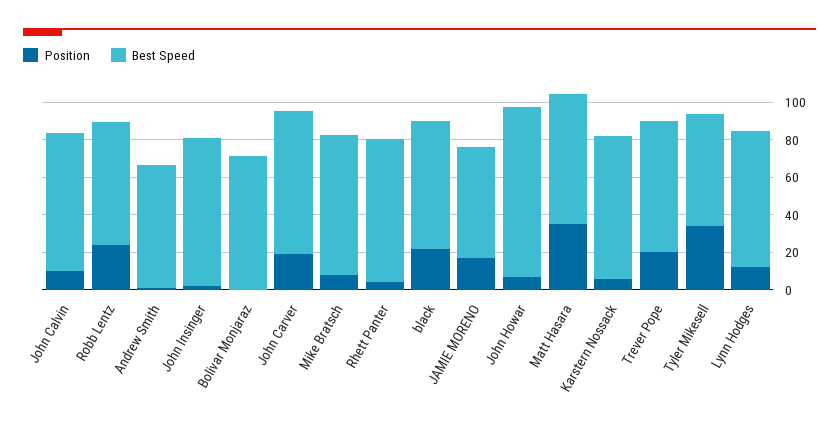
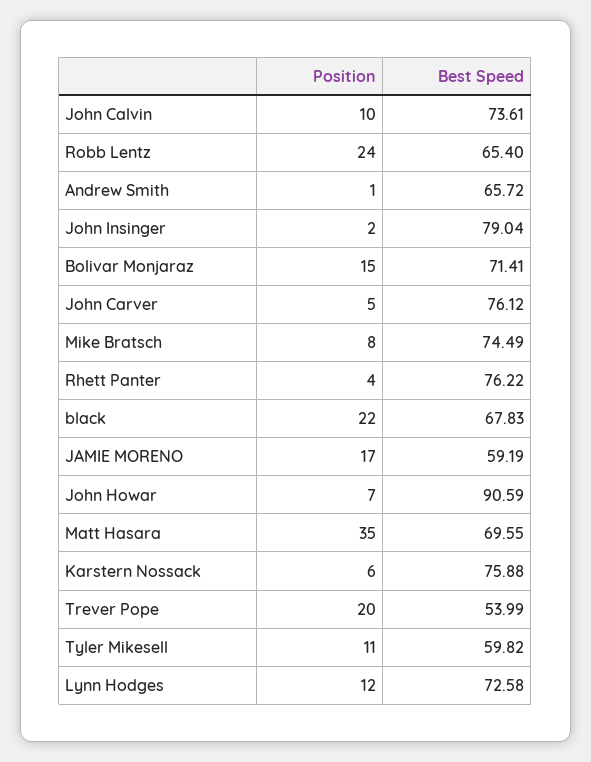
Position, Bolivar Monjaraz: 0 -> 15
Position, John Carver: 20 -> 5
Best Speed, Trever Pope: 70 -> 53.99
Position, Tyler Mikesell: 35 -> 11

